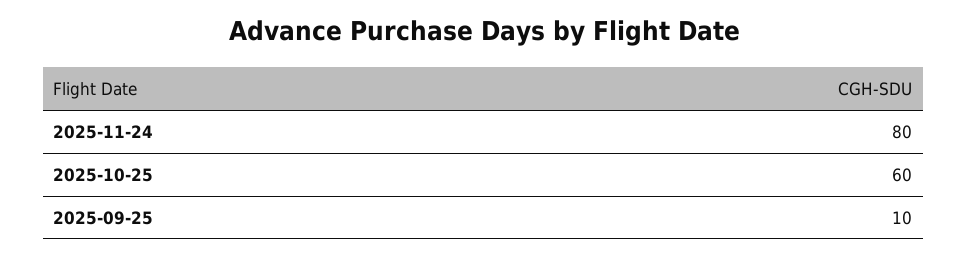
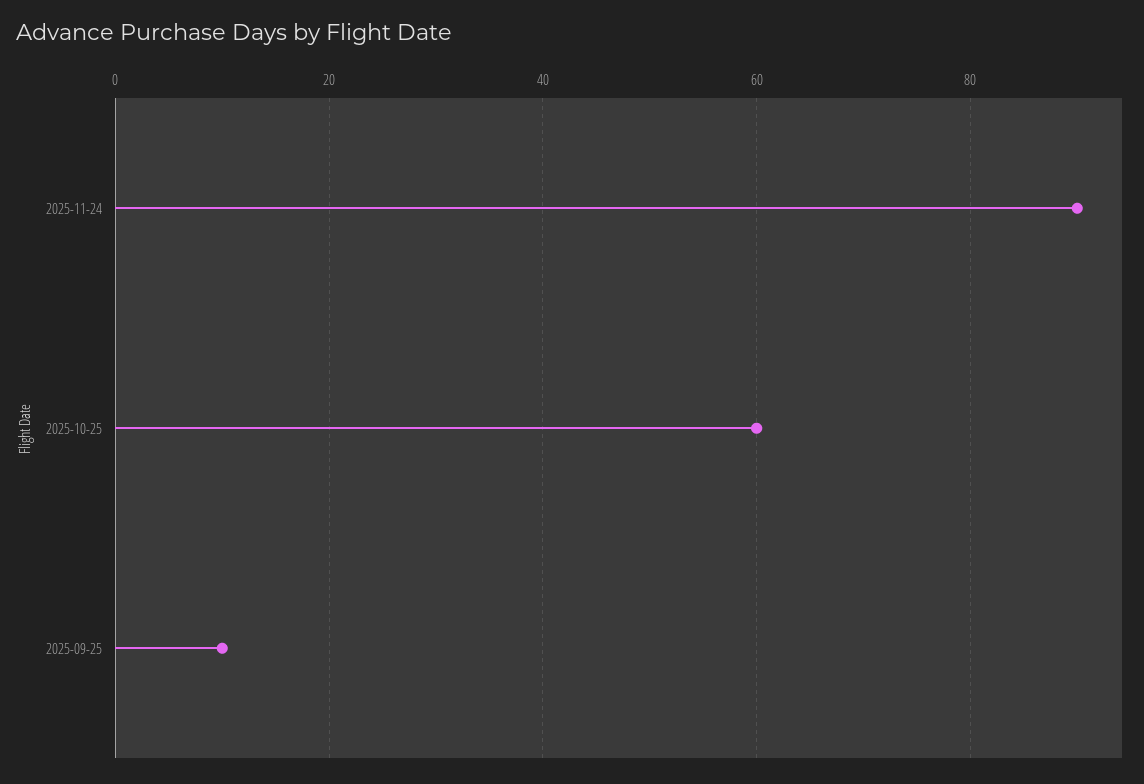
2025-11-24: 80 -> 90

